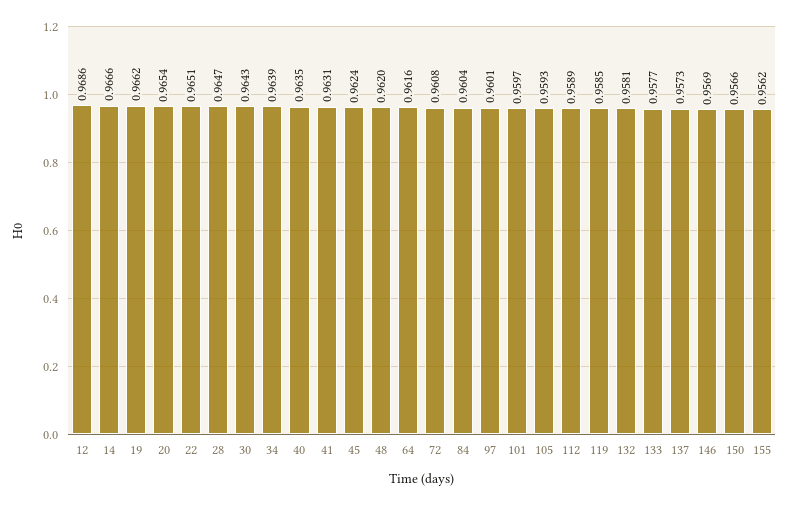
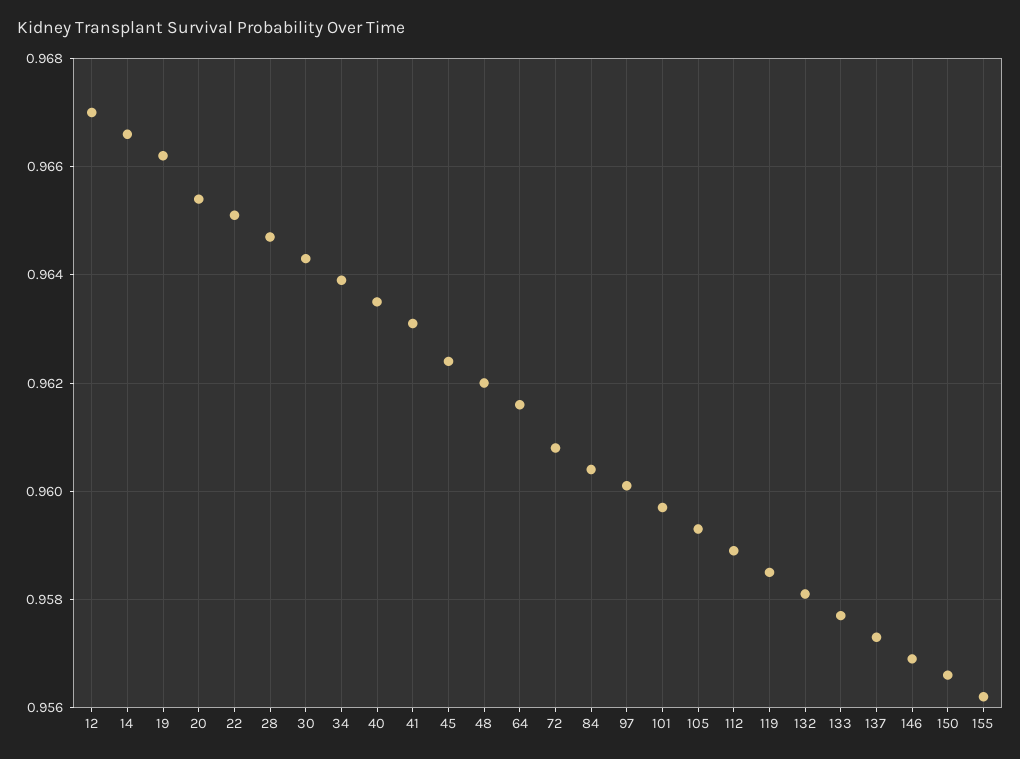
12: 0.9686 -> 0.967

